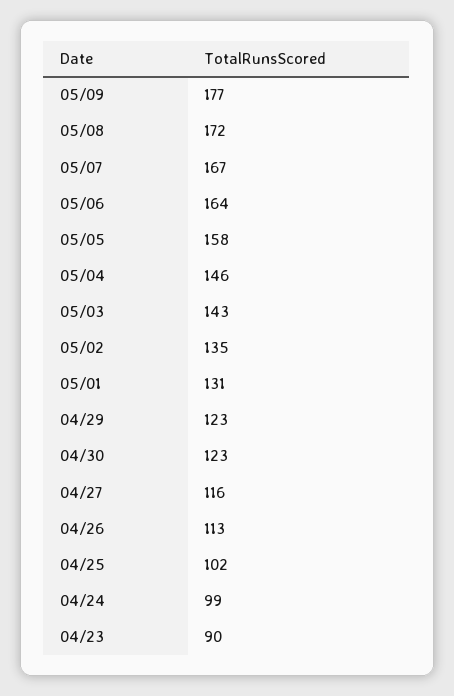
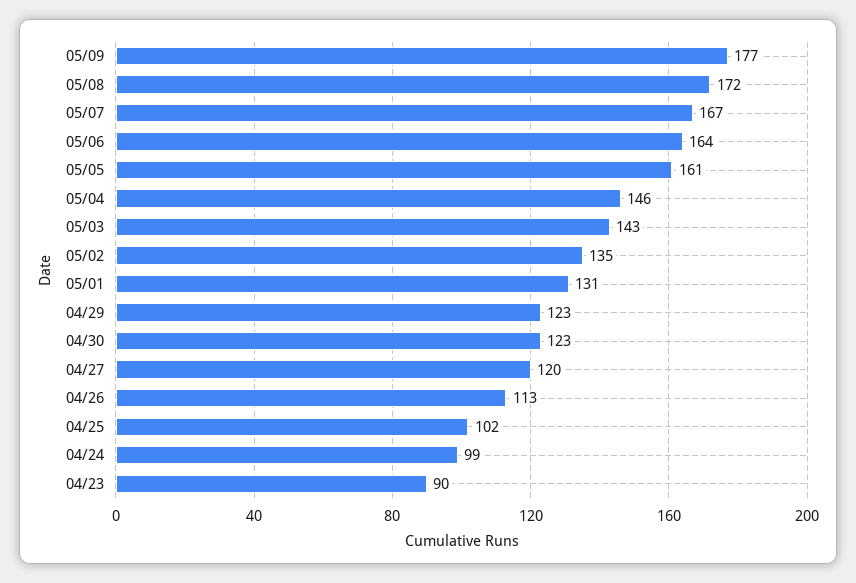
05/05: 158 -> 161
04/27: 116 -> 120

